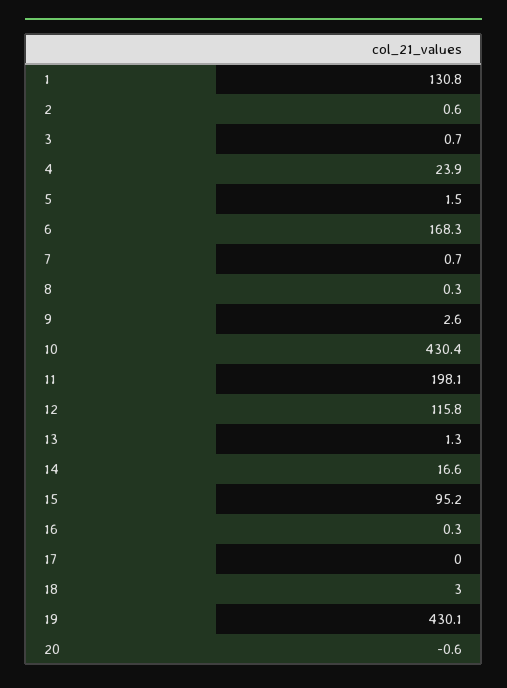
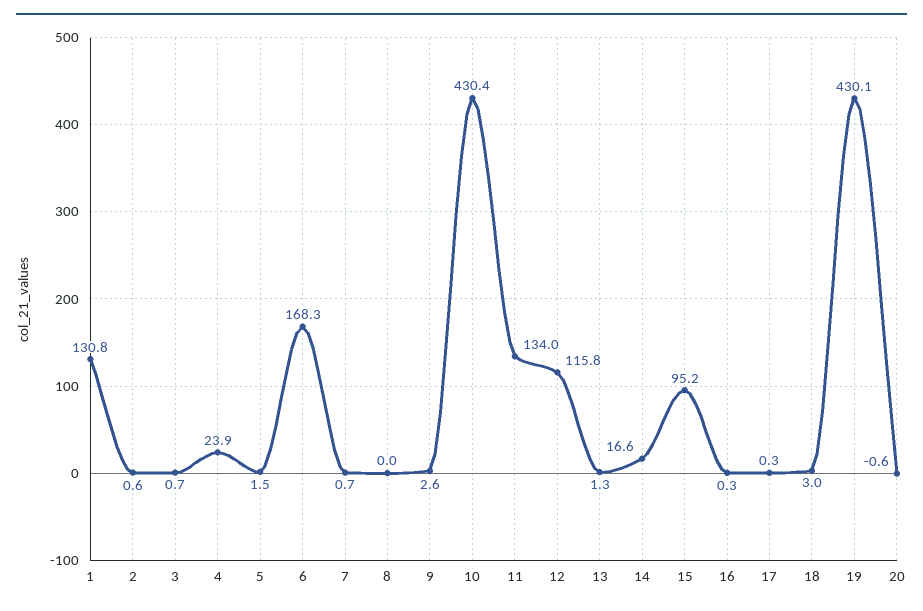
8: 0.3 -> 0
11: 198.1 -> 134
17: 0 -> 0.3

